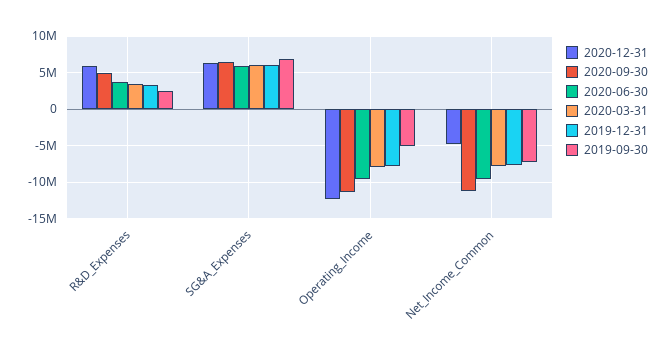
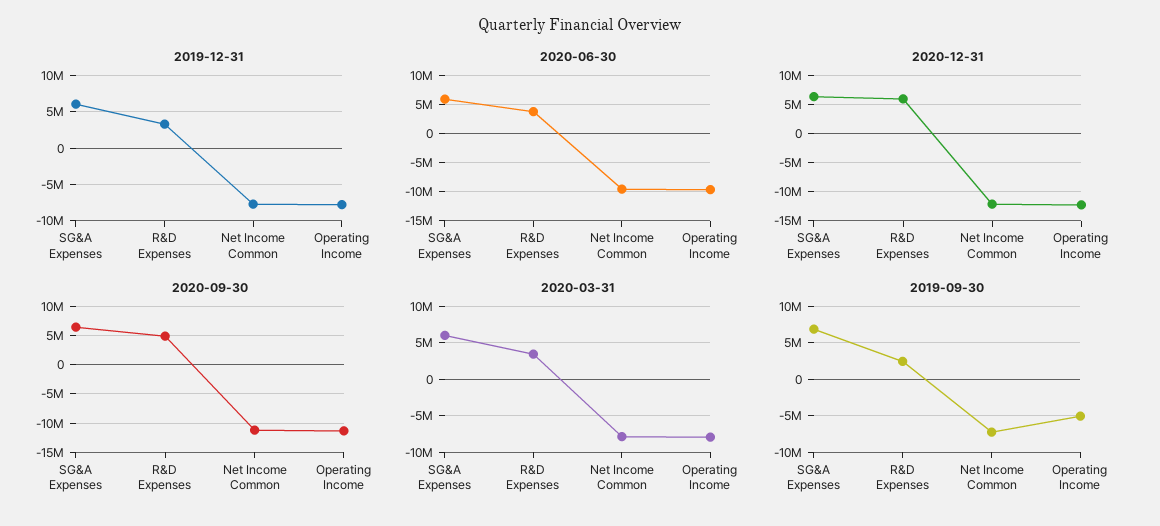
2020-12-31, Net_Income_Common: -5000000 -> -12500000

